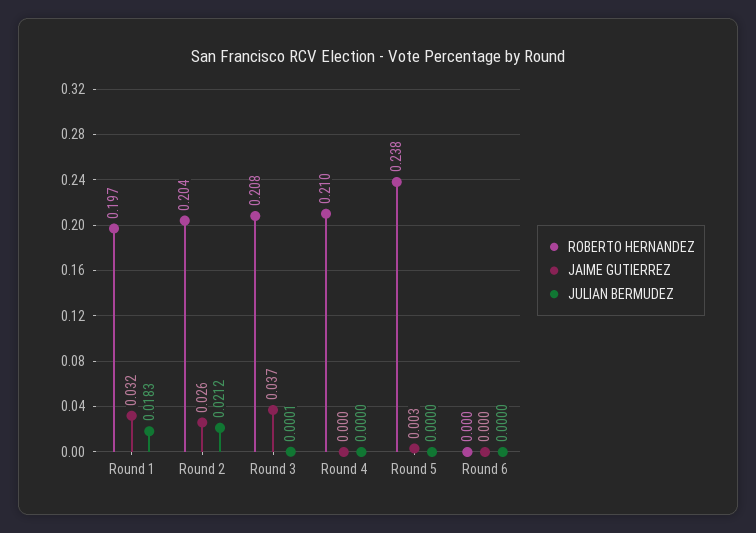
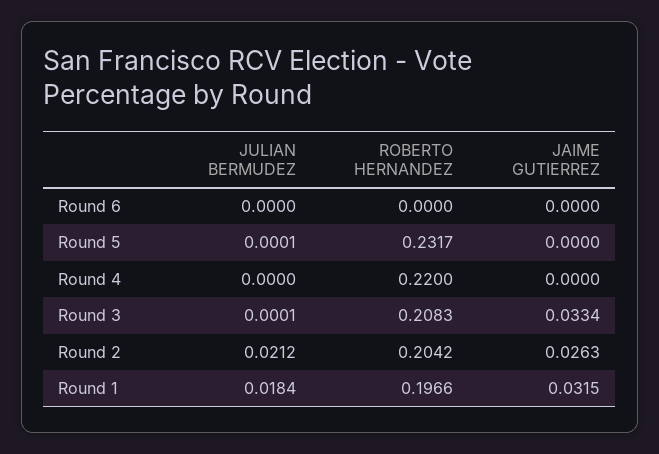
JULIAN BERMUDEZ, Round 1: 0.0183 -> 0.0184
JAIME GUTIERREZ, Round 3: 0.037 -> 0.0334
ROBERTO HERNANDEZ, Round 4: 0.21 -> 0.22
ROBERTO HERNANDEZ, Round 5: 0.238 -> 0.2317
JAIME GUTIERREZ, Round 5: 0.003 -> 0
JULIAN BERMUDEZ, Round 5: 0 -> 0.0001

